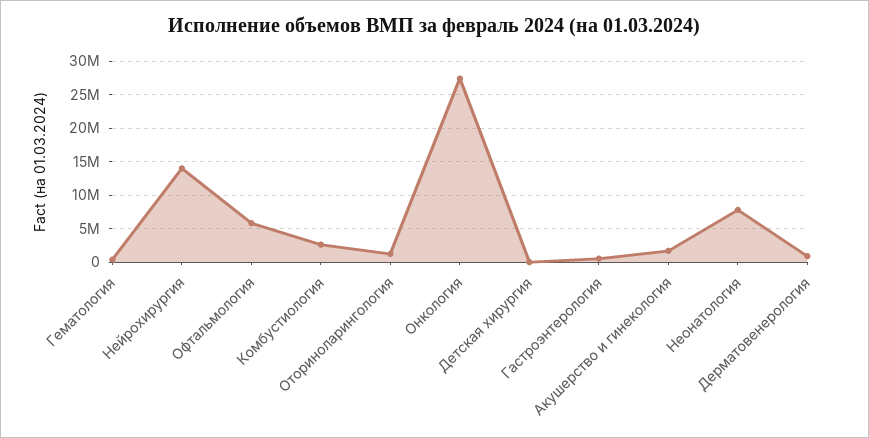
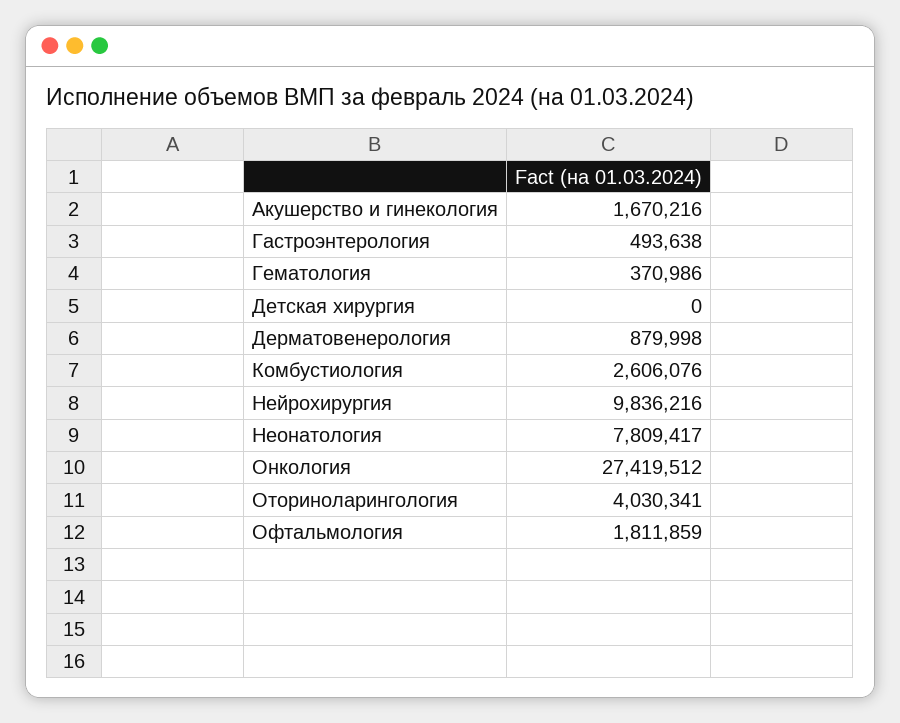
Нейрохирургия: 14000000 -> 9836216
Офтальмология: 6000000 -> 1811859
Оториноларингология: 1000000 -> 4030341

